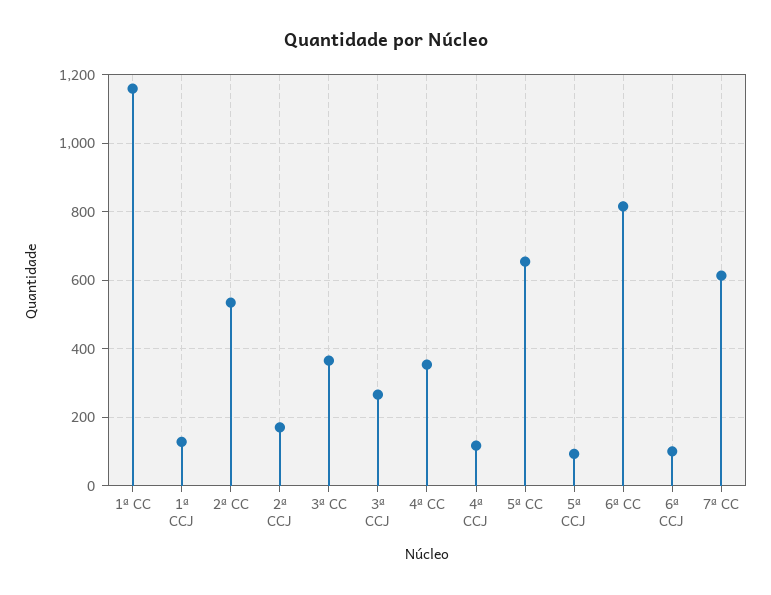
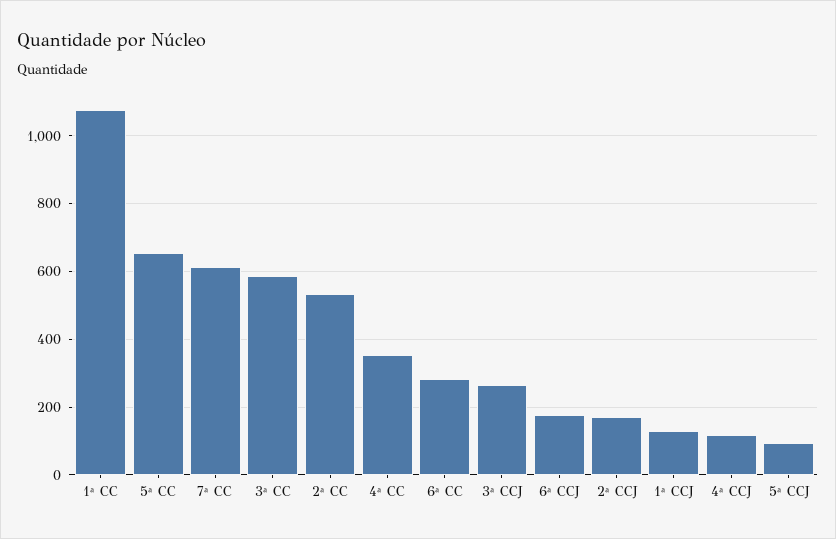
1ª CC: 1160 -> 1080
3ª CC: 360 -> 580
6ª CC: 820 -> 280
6ª CCJ: 100 -> 180

